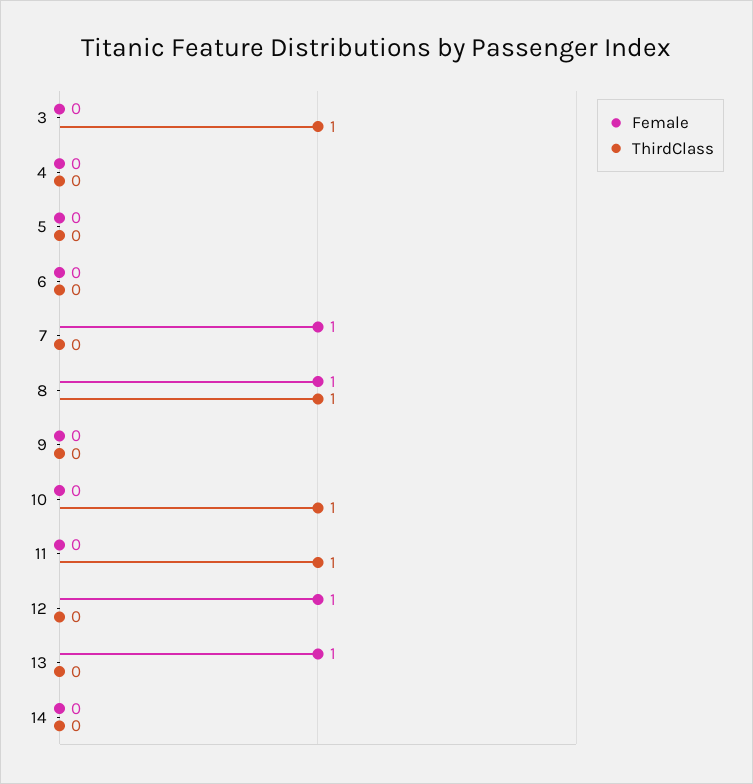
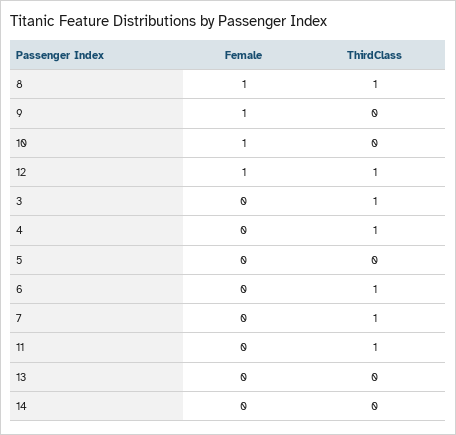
ThirdClass, 4: 0 -> 1
ThirdClass, 6: 0 -> 1
Female, 7: 1 -> 0
ThirdClass, 7: 0 -> 1
Female, 9: 0 -> 1
Female, 10: 0 -> 1
ThirdClass, 10: 1 -> 0
ThirdClass, 12: 0 -> 1
Female, 13: 1 -> 0

